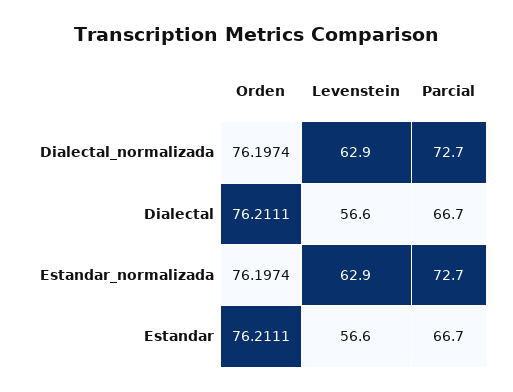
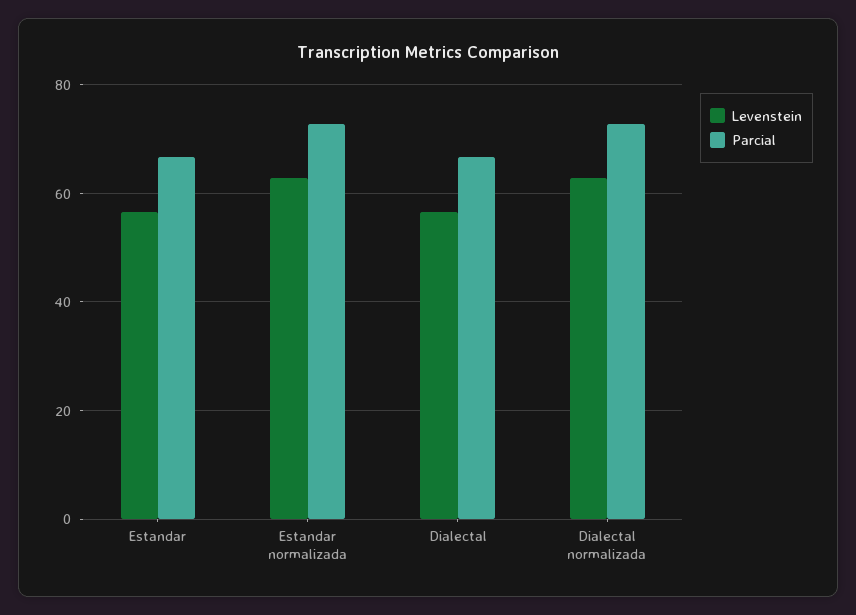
Orden, Dialectal_normalizada: 76.1974 -> none
Orden, Dialectal: 76.2111 -> none
Orden, Estandar_normalizada: 76.1974 -> none
Orden, Estandar: 76.2111 -> none

